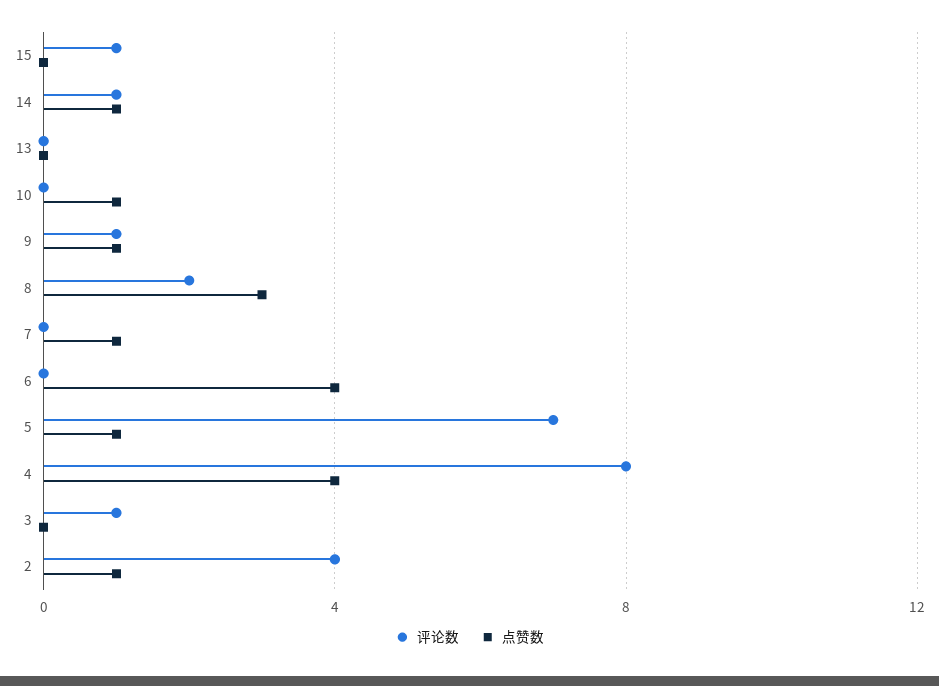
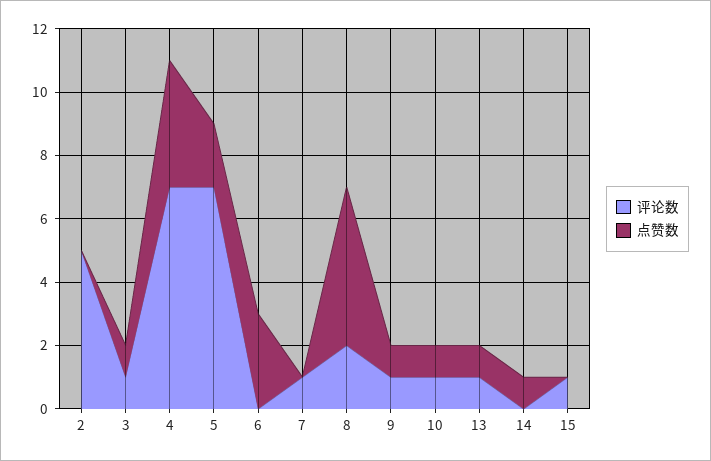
评论数, 14: 1 -> 0
评论数, 13: 0 -> 1
点赞数, 13: 0 -> 1
评论数, 10: 0 -> 1
点赞数, 8: 3 -> 5
评论数, 7: 0 -> 1
点赞数, 7: 1 -> 0
点赞数, 6: 4 -> 3
点赞数, 5: 1 -> 2
评论数, 4: 8 -> 7
点赞数, 3: 0 -> 1
评论数, 2: 4 -> 5
点赞数, 2: 1 -> 0

